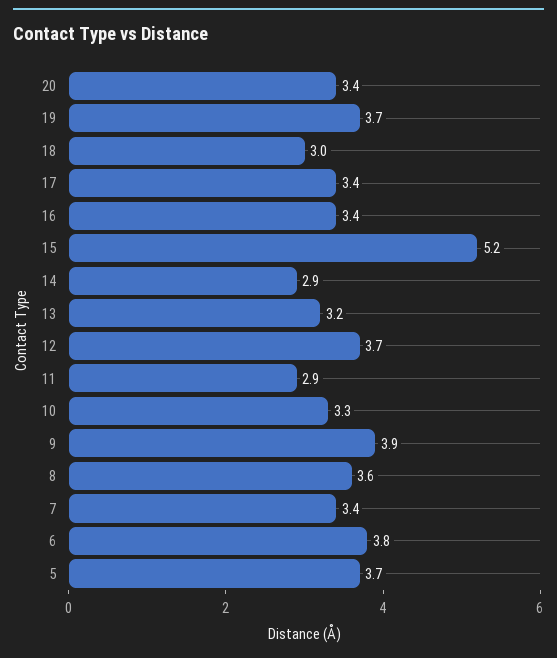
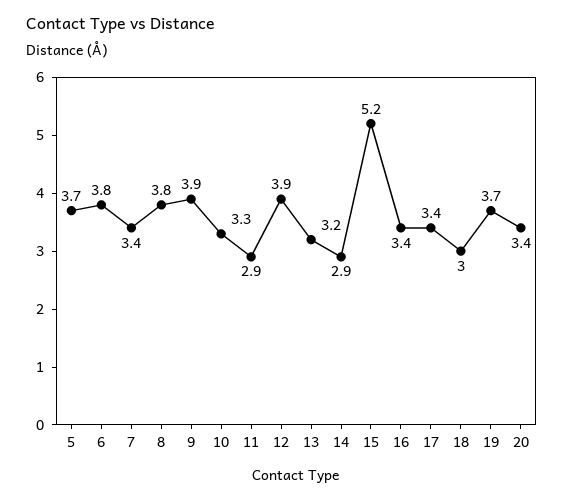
12: 3.7 -> 3.9
8: 3.6 -> 3.8

